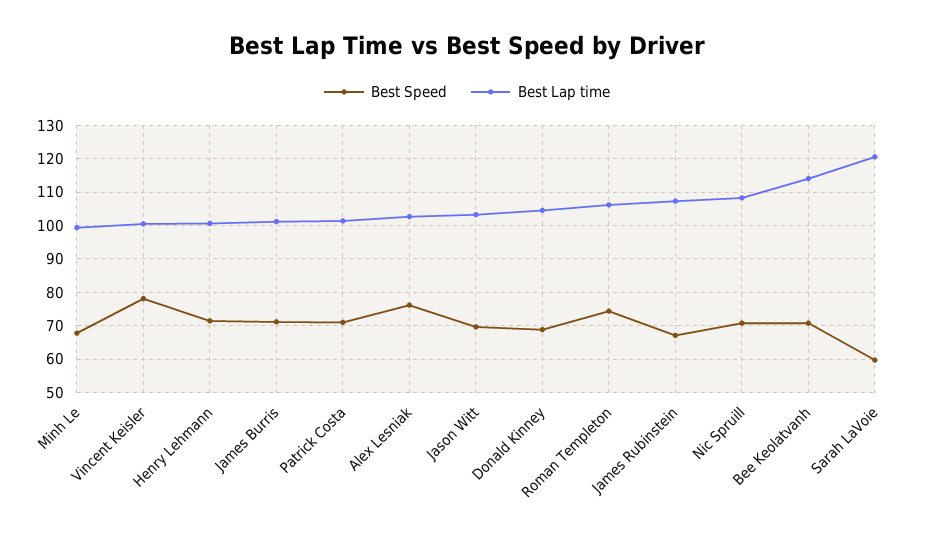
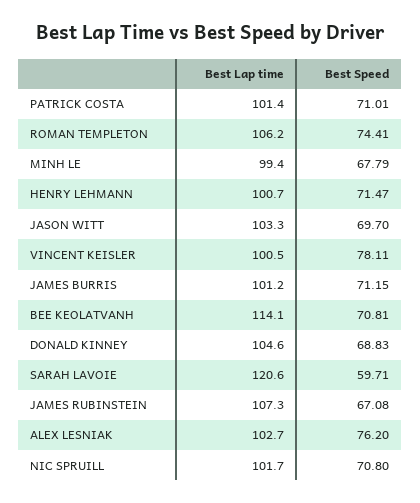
Best Lap time, Nic Spruill: 108 -> 101.7

